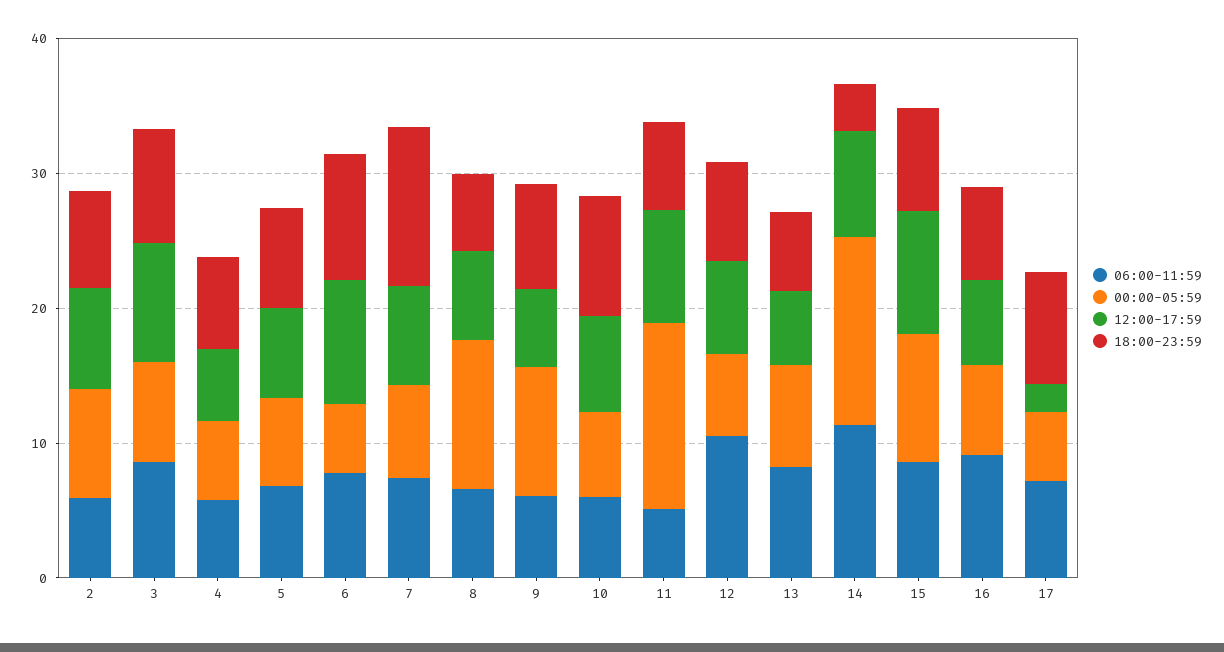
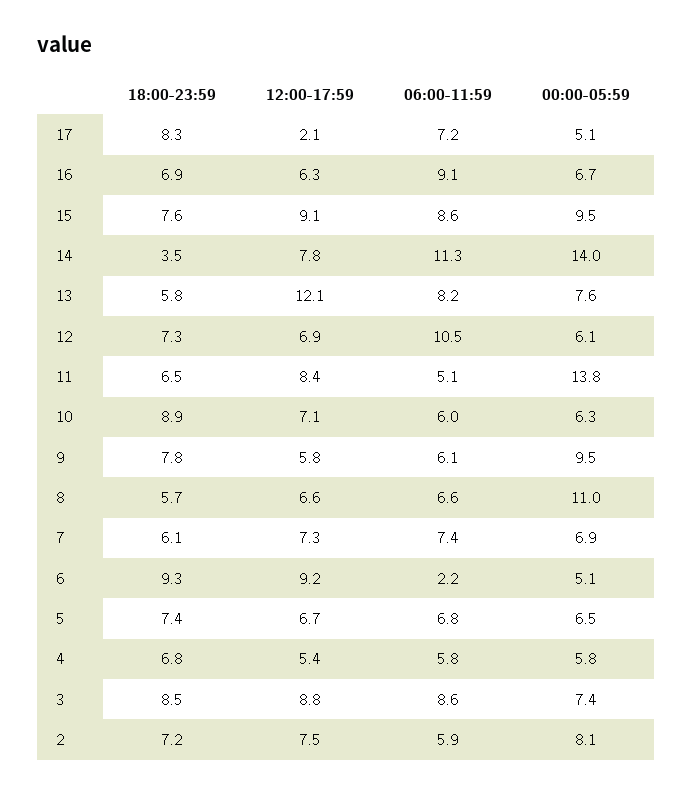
06:00-11:59, 6: 8 -> 2.2
18:00-23:59, 7: 12 -> 6.1
12:00-17:59, 13: 6 -> 12.1

